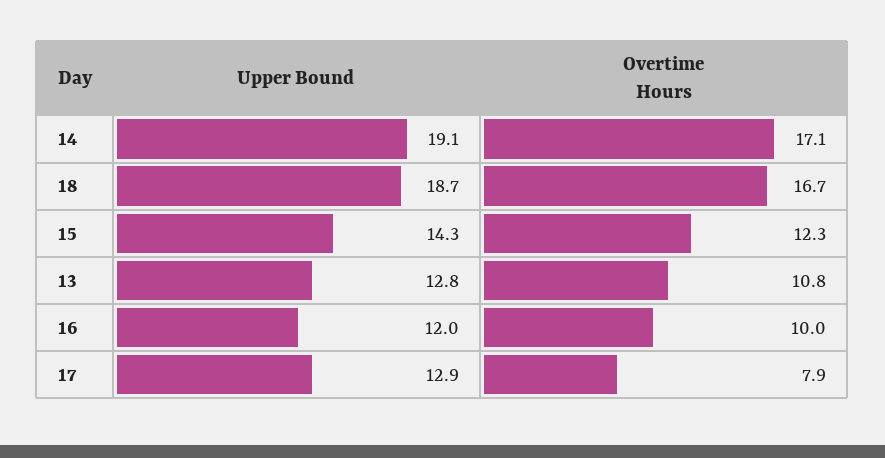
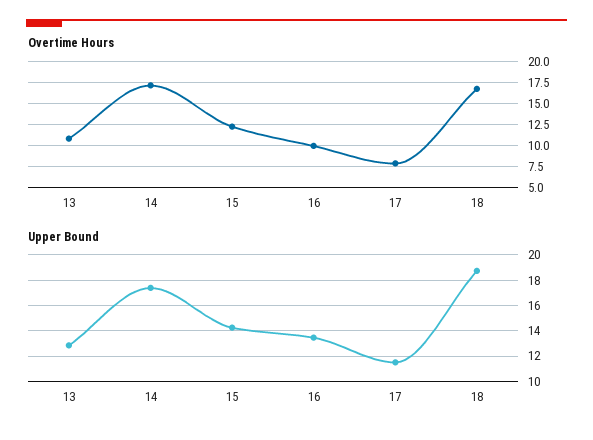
Upper Bound, 14: 19.1 -> 17.5
Upper Bound, 16: 12 -> 13.5
Upper Bound, 17: 12.9 -> 11.5

